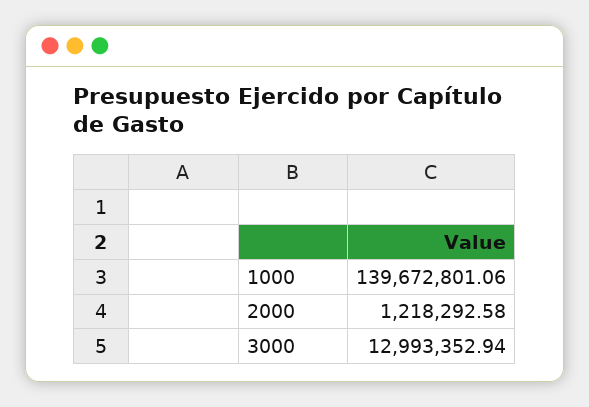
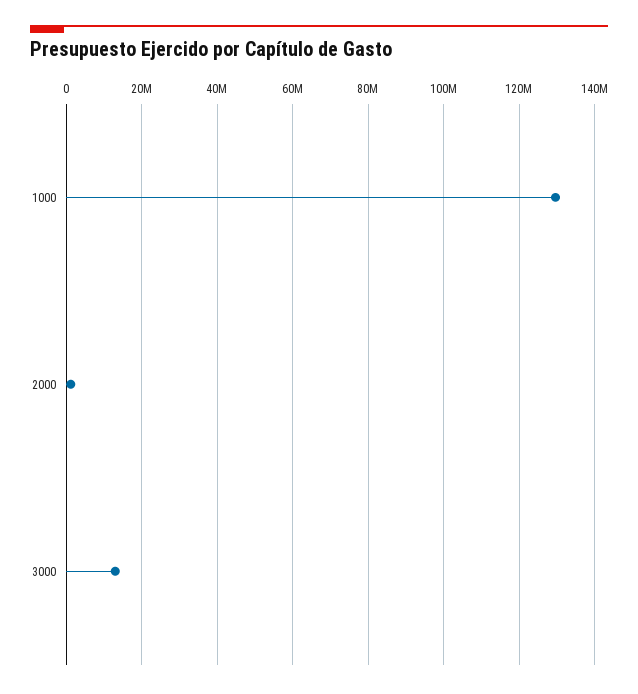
1000: 139672801.06 -> 130000000

